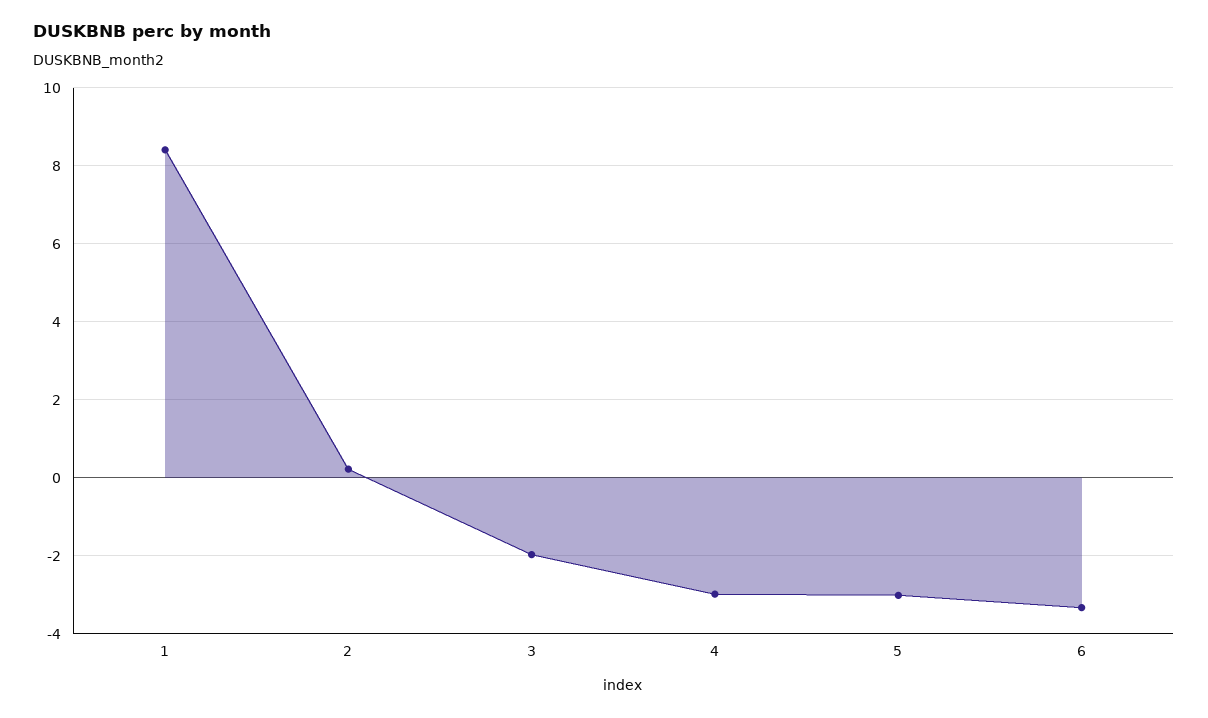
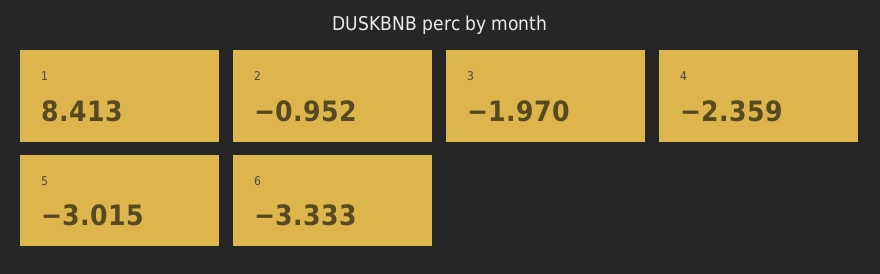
2: 0.2 -> -0.952
4: -3 -> -2.359

